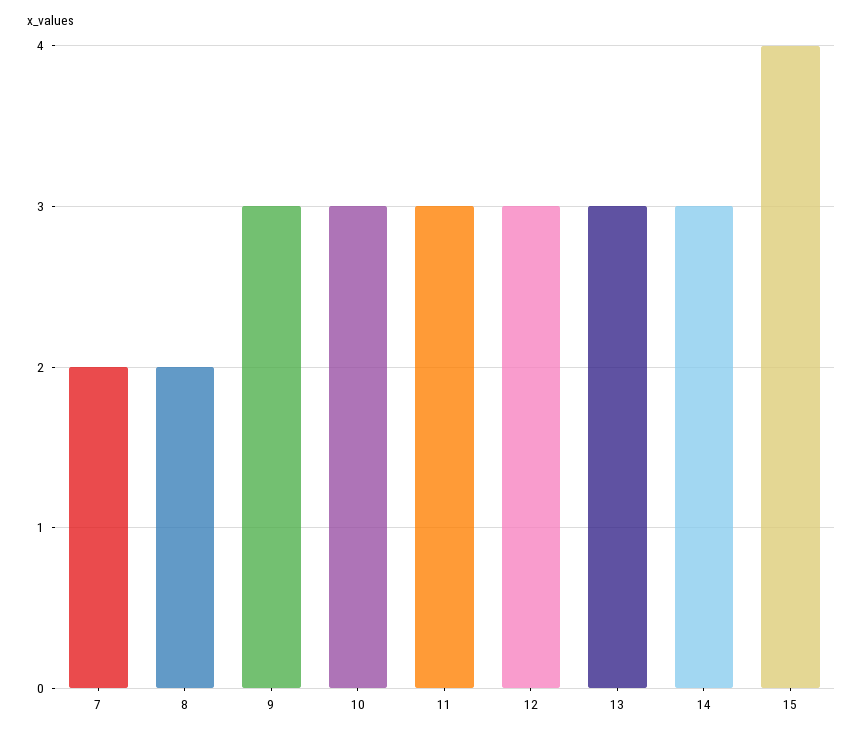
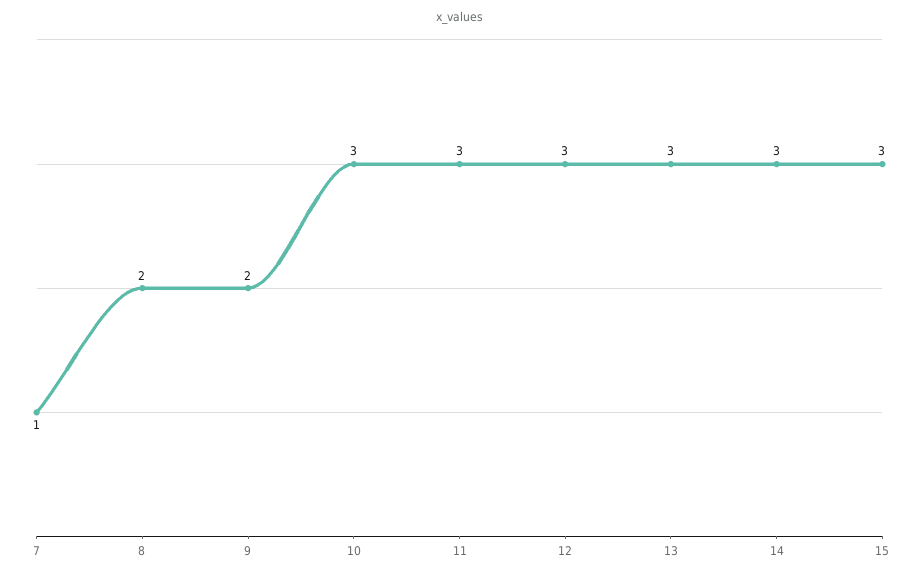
7: 2 -> 1
9: 3 -> 2
15: 4 -> 3

